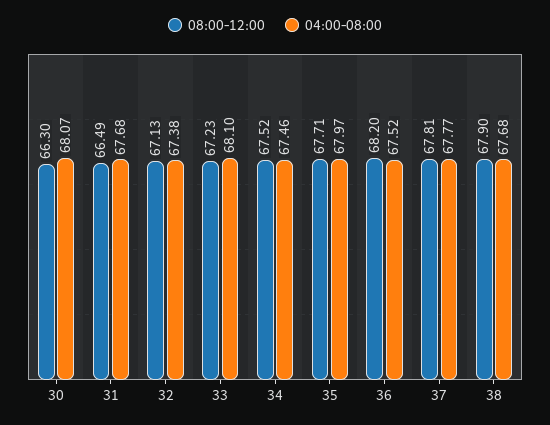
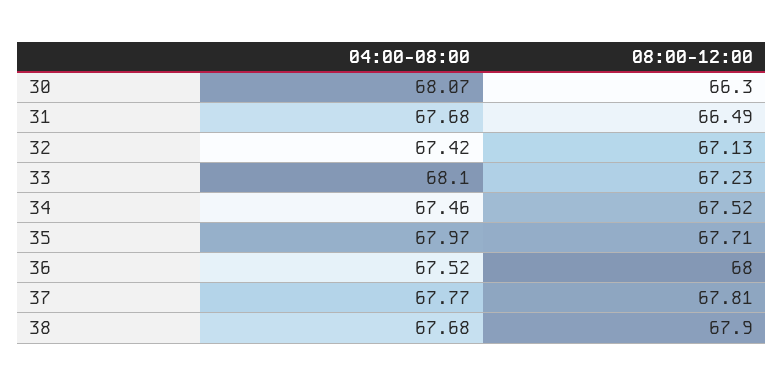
04:00-08:00, 32: 67.38 -> 67.42
08:00-12:00, 36: 68.2 -> 68

